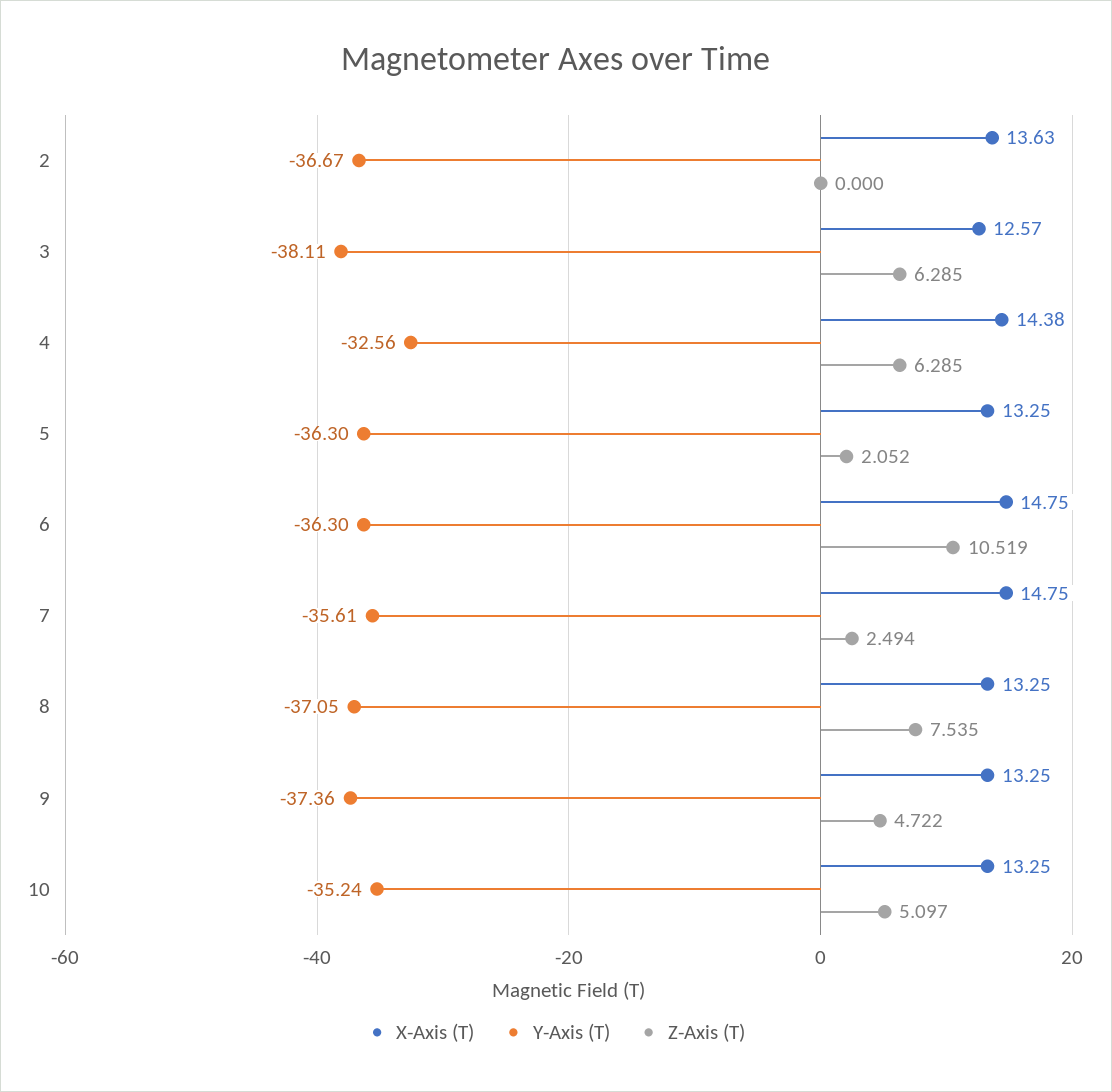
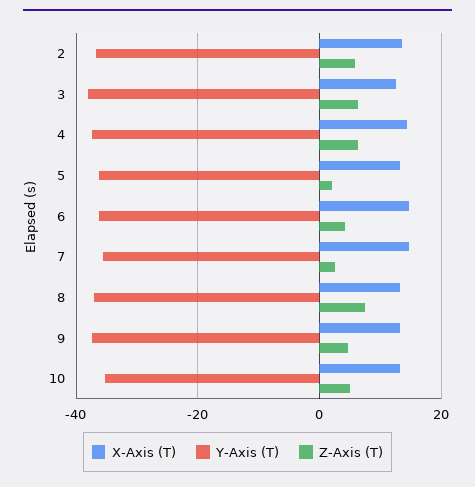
Z-Axis (T), 2: 0 -> 6
Y-Axis (T), 4: -32.56 -> -38
Z-Axis (T), 6: 10.519 -> 4

